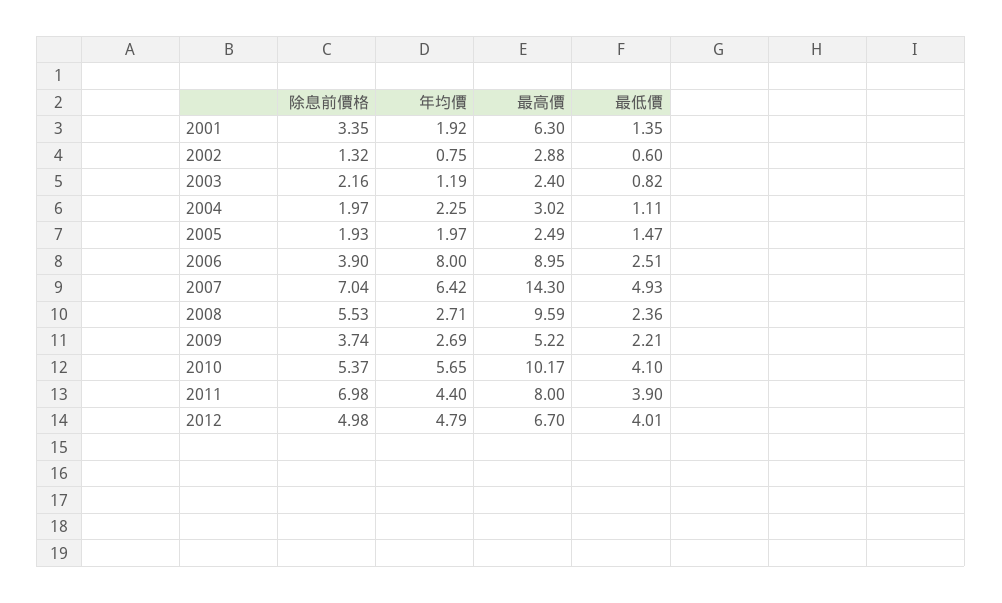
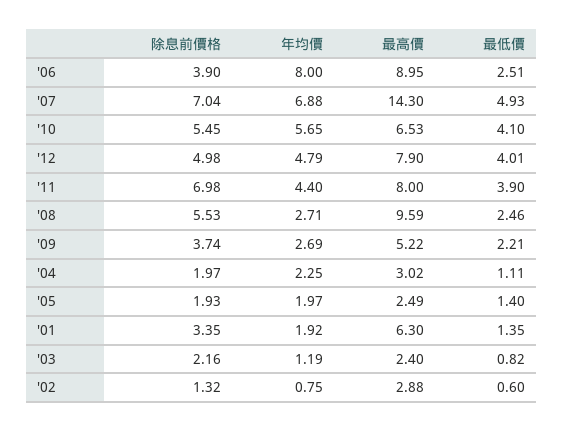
最低價, 2005: 1.47 -> 1.4
年均價, 2007: 6.42 -> 6.88
最低價, 2008: 2.36 -> 2.46
除息前價格, 2010: 5.37 -> 5.45
最高價, 2010: 10.17 -> 6.53
最高價, 2012: 6.7 -> 7.9

